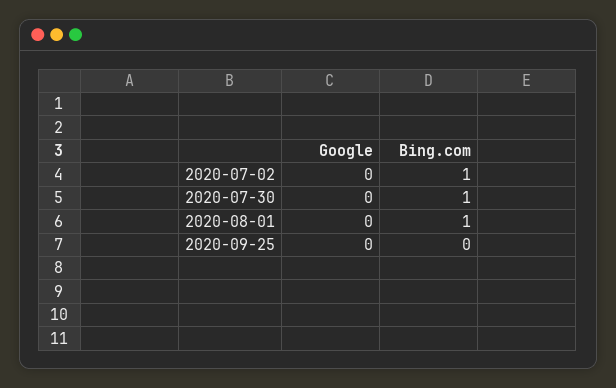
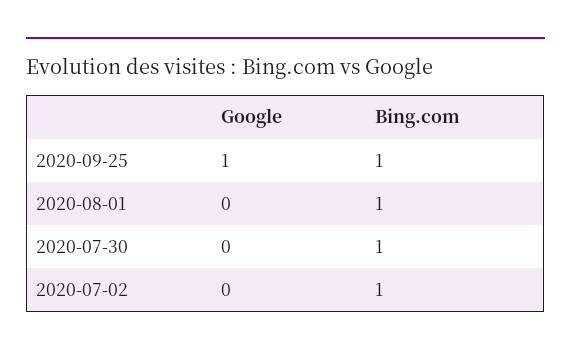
Google, 2020-09-25: 0 -> 1
Bing.com, 2020-09-25: 0 -> 1

